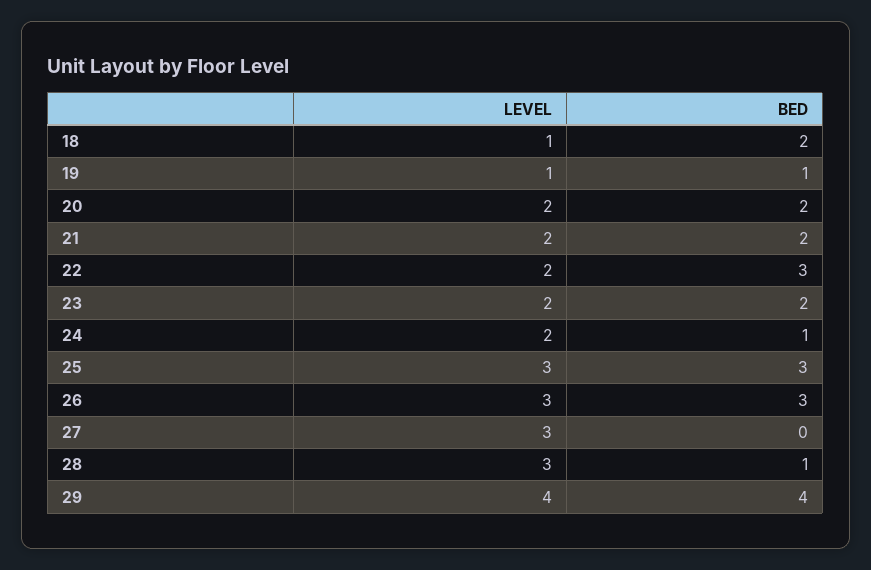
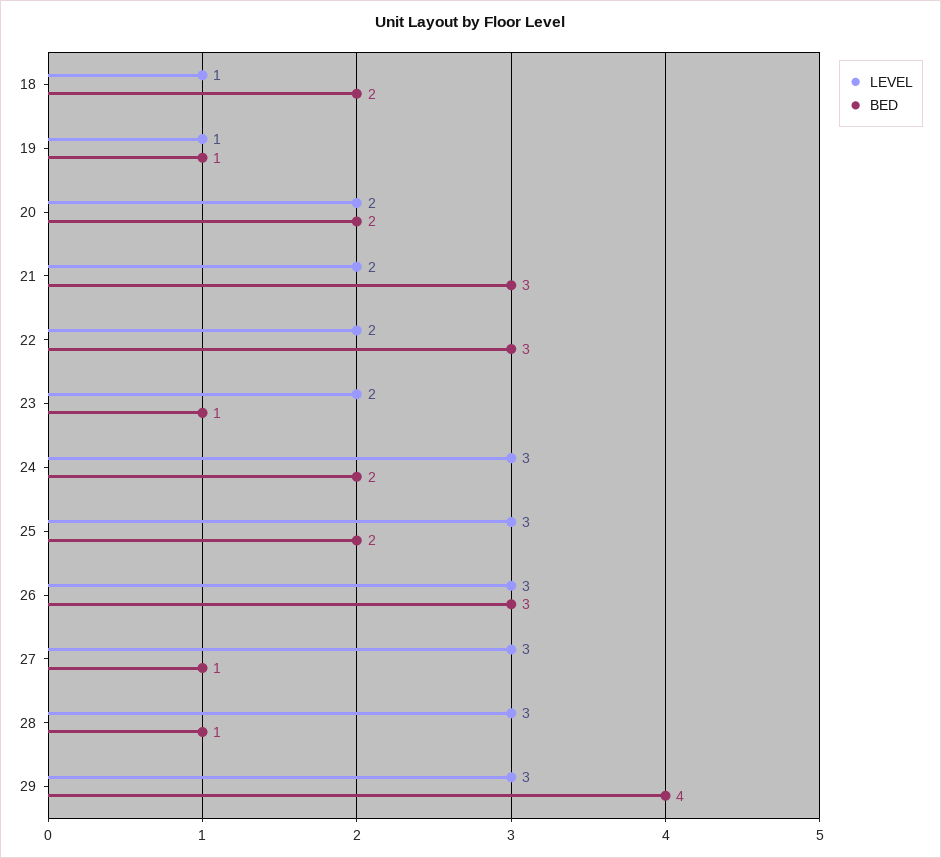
BED, 21: 2 -> 3
BED, 23: 2 -> 1
LEVEL, 24: 2 -> 3
BED, 24: 1 -> 2
BED, 25: 3 -> 2
BED, 27: 0 -> 1
LEVEL, 29: 4 -> 3

